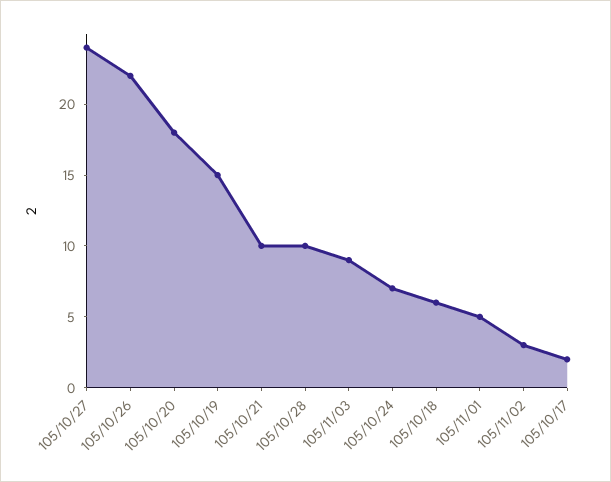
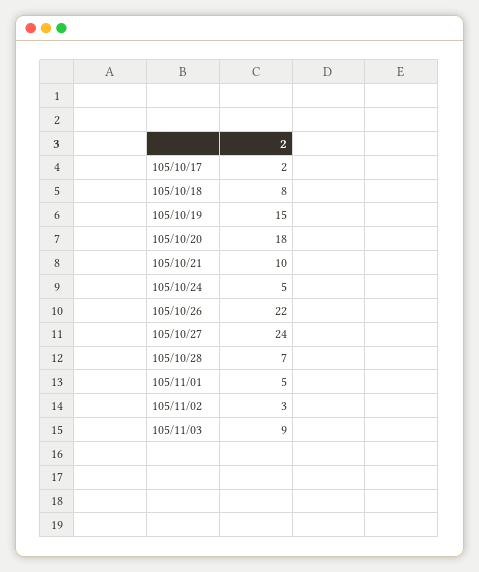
105/10/28: 10 -> 7
105/10/24: 7 -> 5
105/10/18: 6 -> 8

